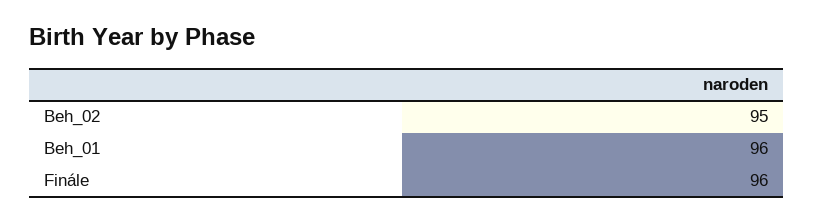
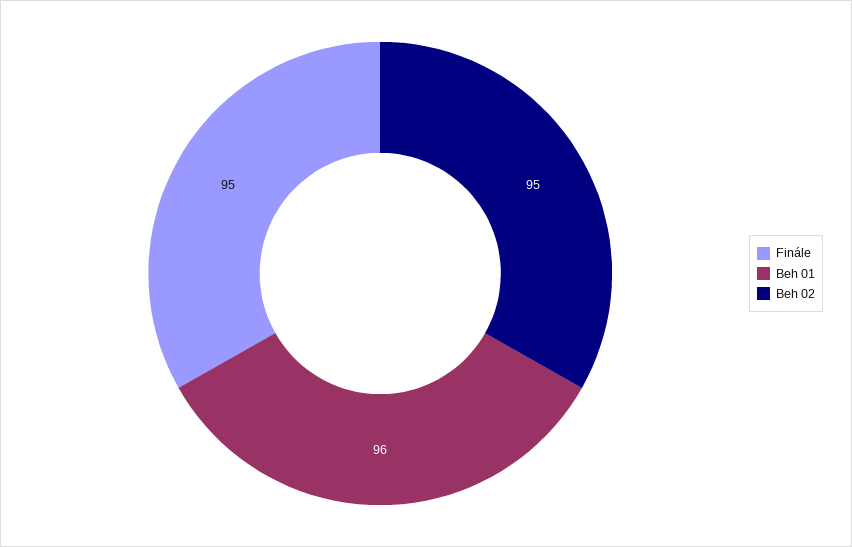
Finále: 96 -> 95

